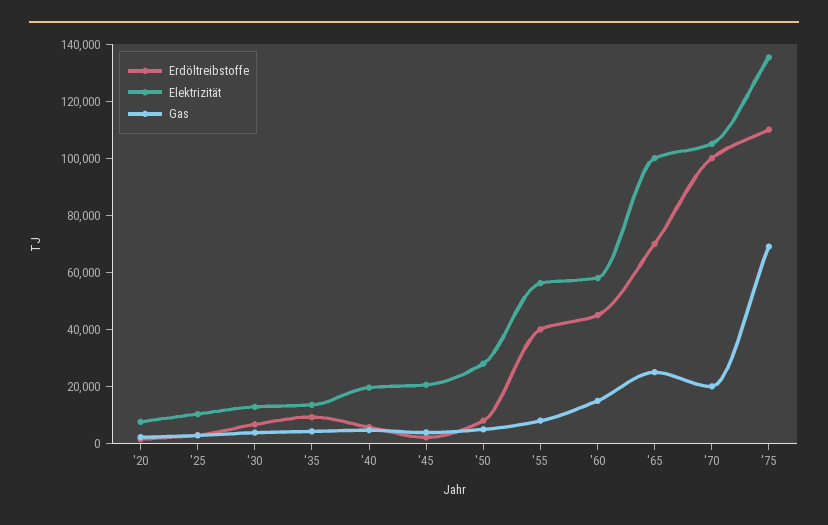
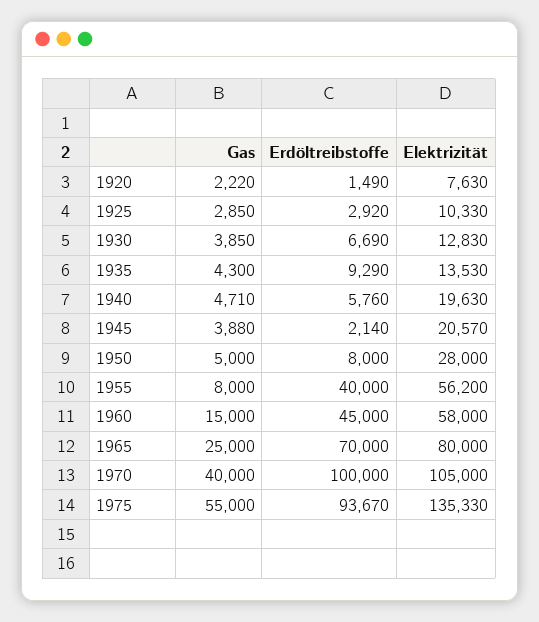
Elektrizität, '65: 100000 -> 80000
Gas, '70: 20000 -> 40000
Erdöltreibstoffe, '75: 110000 -> 93670
Gas, '75: 70000 -> 55000

